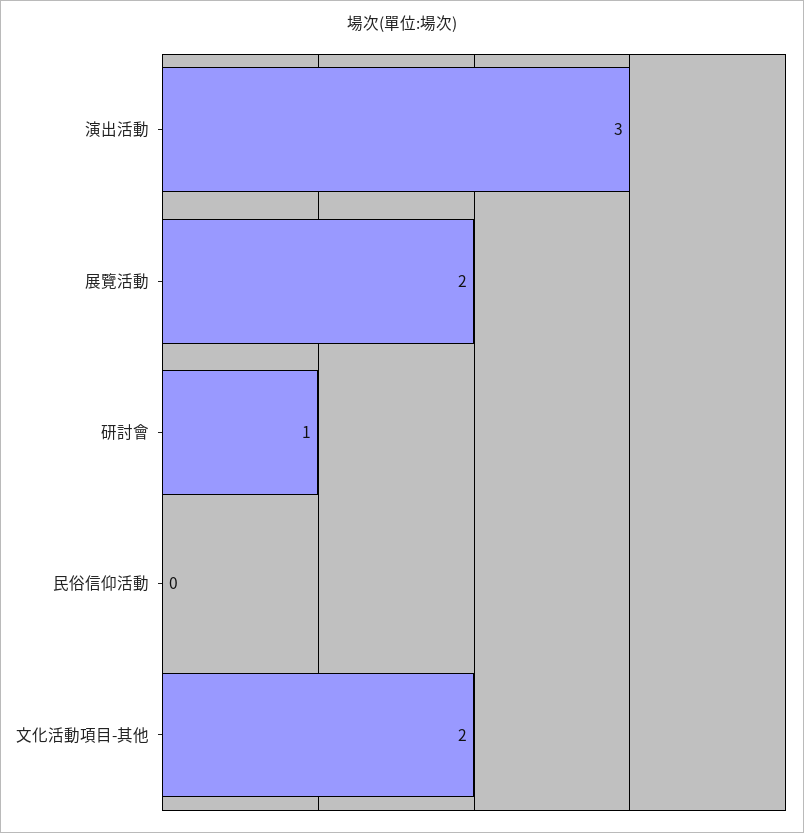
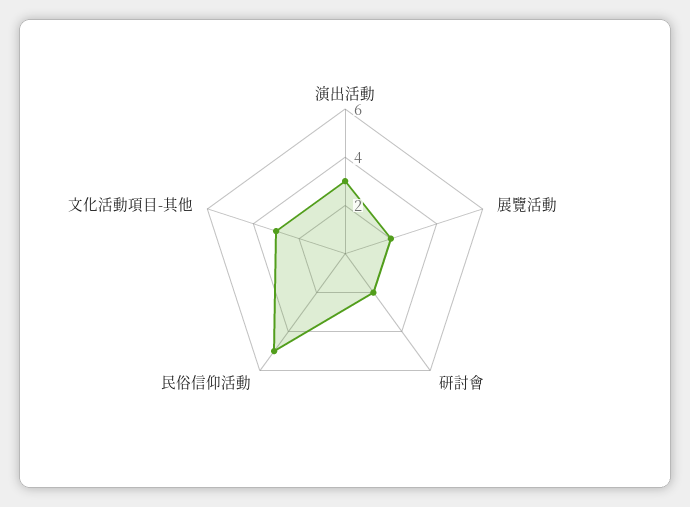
研討會: 1 -> 2
民俗信仰活動: 0 -> 5
文化活動項目-其他: 2 -> 3

